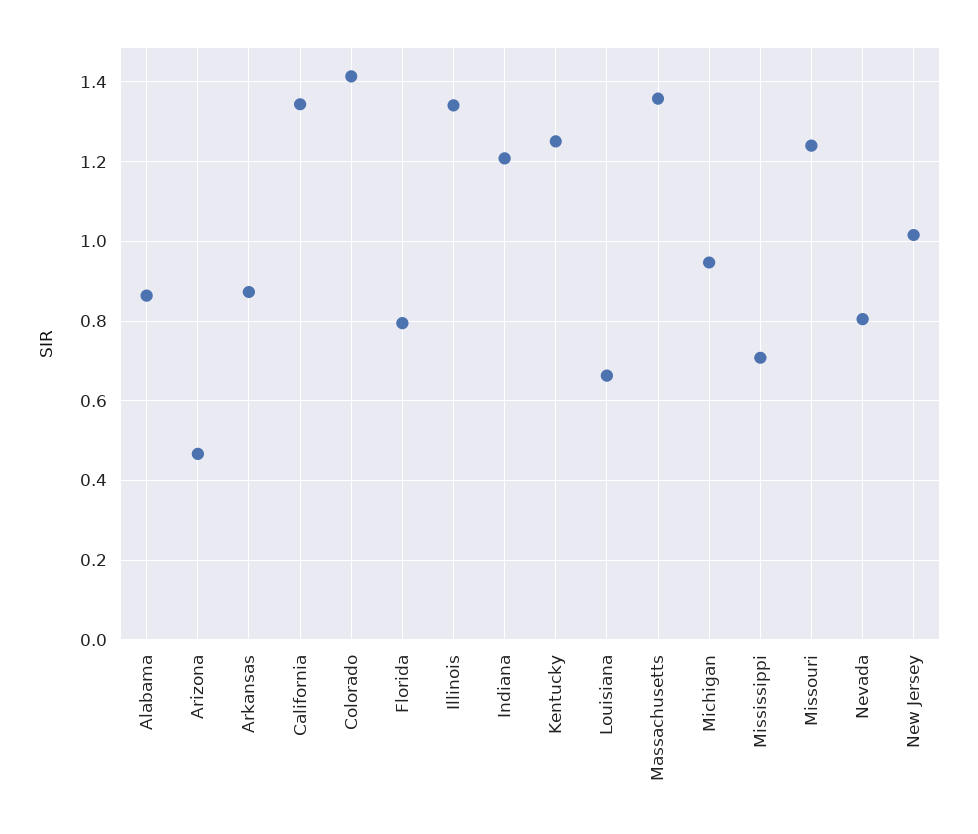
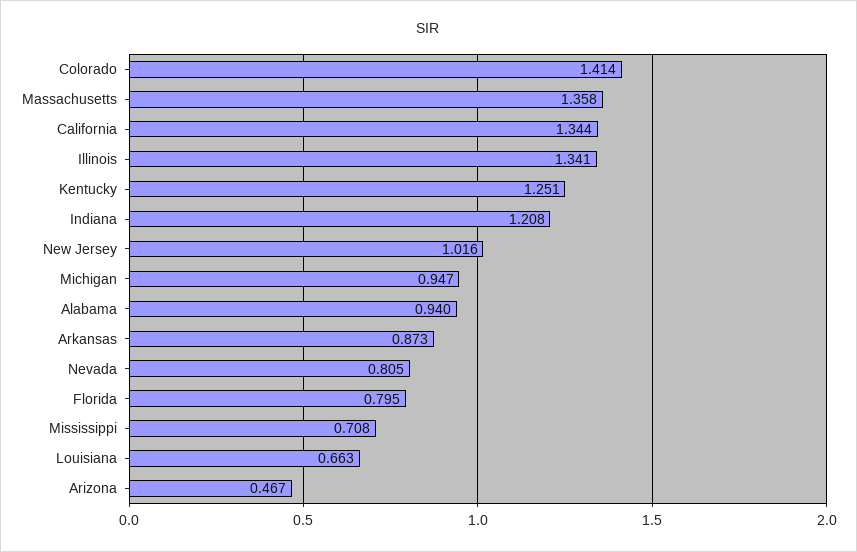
Alabama: 0.86 -> 0.94
Missouri: 1.24 -> none

